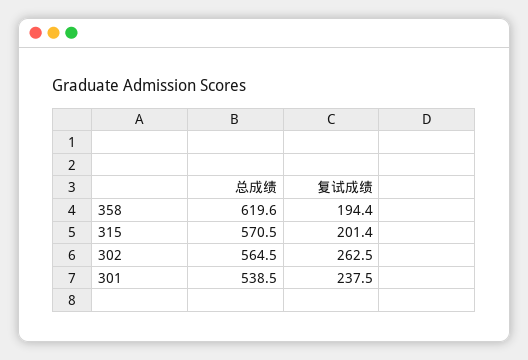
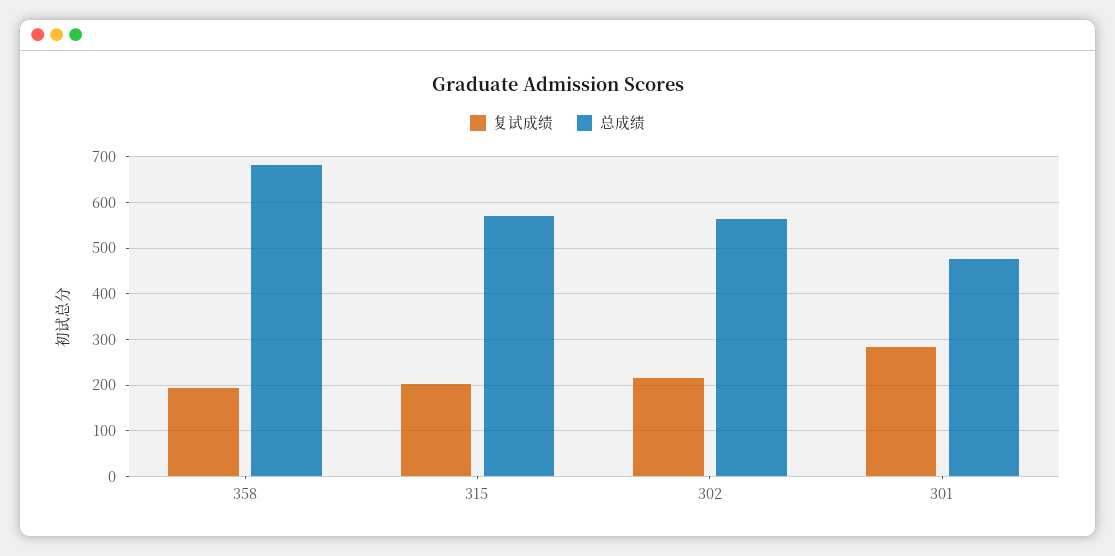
总成绩, 358: 619.6 -> 680
复试成绩, 302: 262.5 -> 220
总成绩, 301: 538.5 -> 480
复试成绩, 301: 237.5 -> 280

